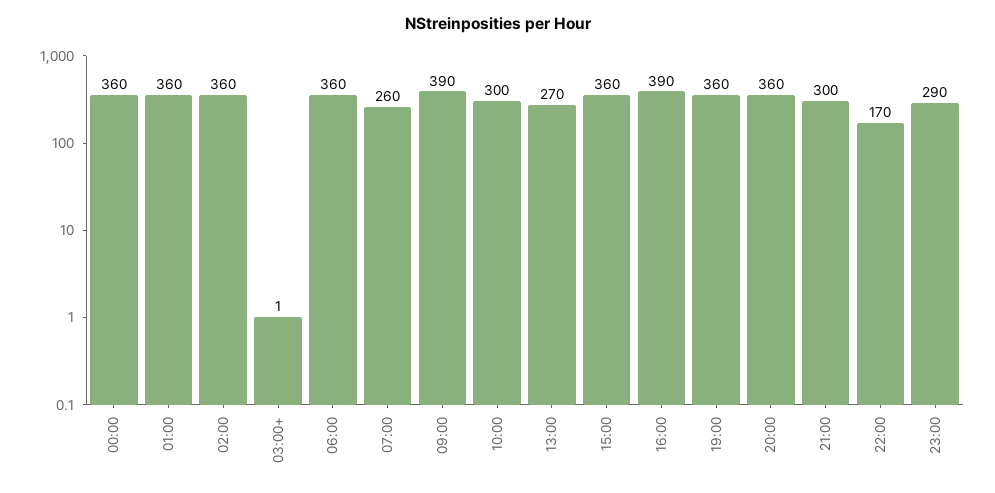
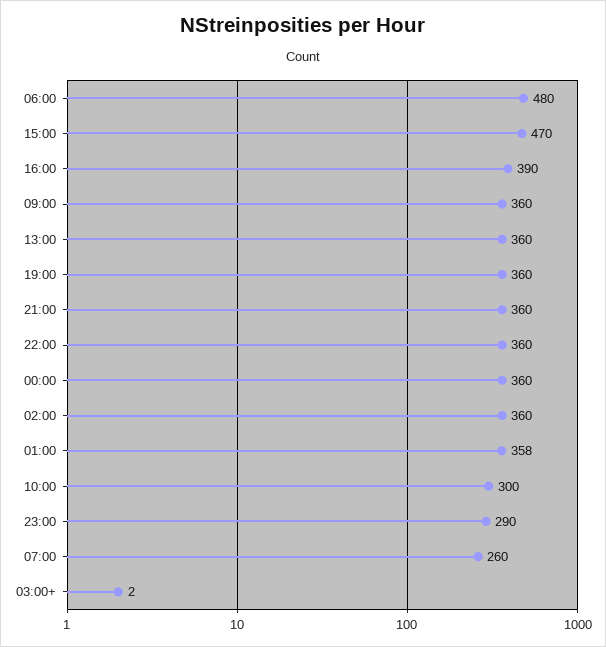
01:00: 360 -> 358
03:00+: 1 -> 2
06:00: 360 -> 480
09:00: 390 -> 360
13:00: 270 -> 360
15:00: 360 -> 470
20:00: 360 -> none
21:00: 300 -> 360
22:00: 170 -> 360

